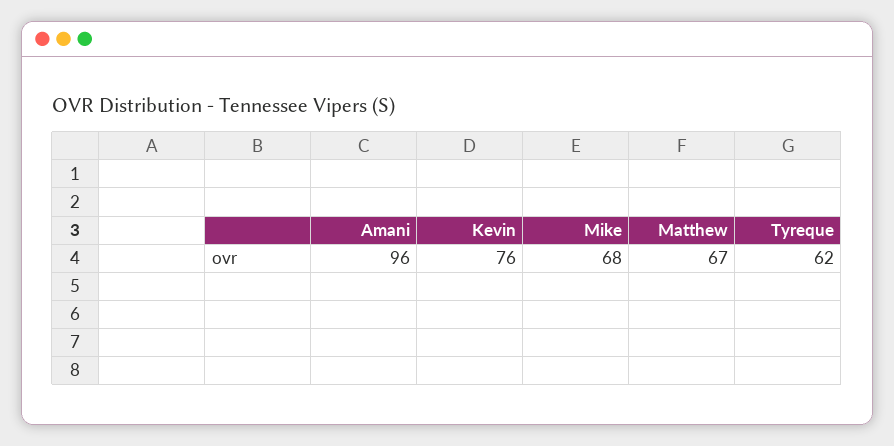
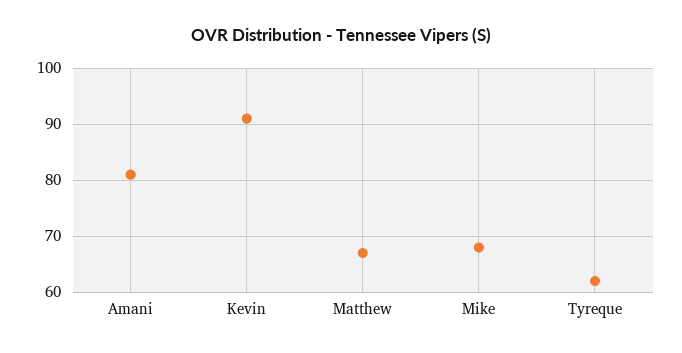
Amani: 96 -> 80
Kevin: 76 -> 90

